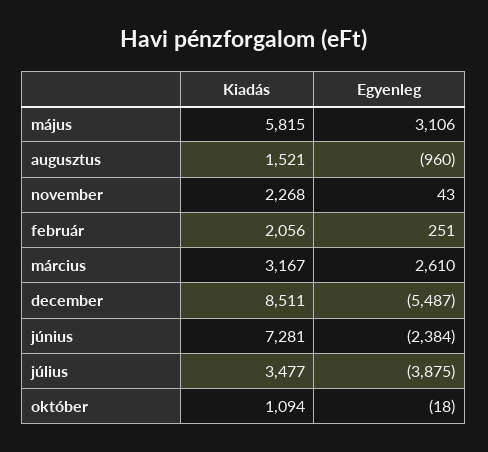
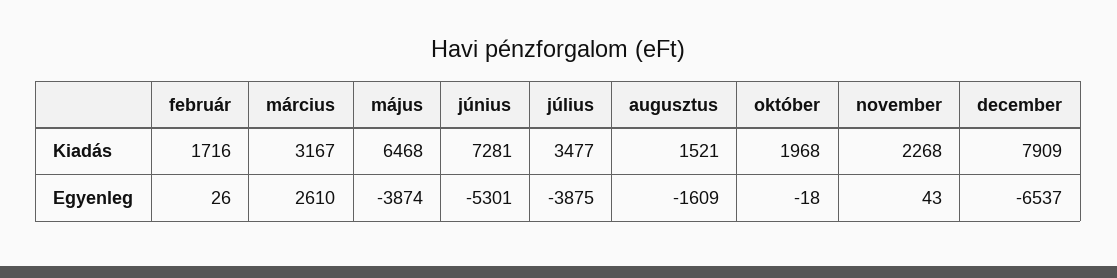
Kiadás, május: 5815 -> 6468
Egyenleg, május: 3106 -> -3874
Egyenleg, augusztus: -960 -> -1609
Kiadás, február: 2056 -> 1716
Egyenleg, február: 251 -> 26
Kiadás, december: 8511 -> 7909
Egyenleg, december: -5487 -> -6537
Egyenleg, június: -2384 -> -5301
Kiadás, október: 1094 -> 1968

